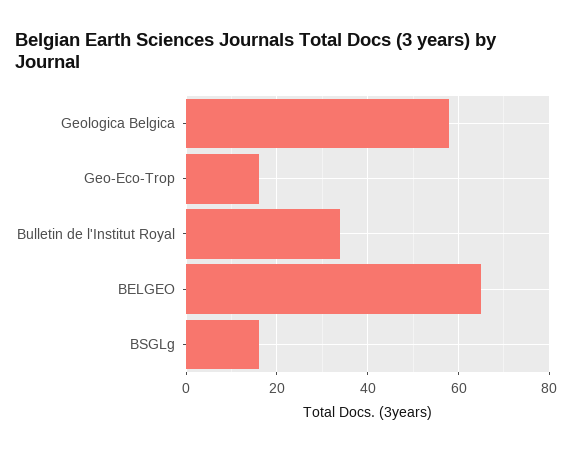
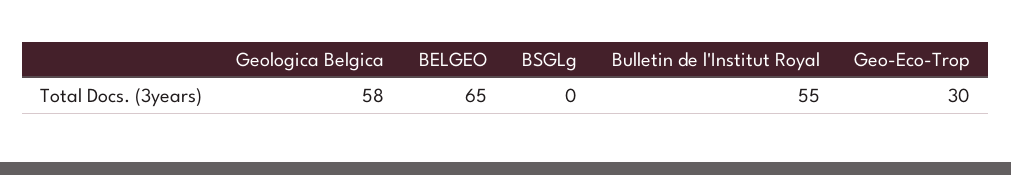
Geo-Eco-Trop: 15 -> 30
Bulletin de l'Institut Royal: 35 -> 55
BSGLg: 15 -> 0

